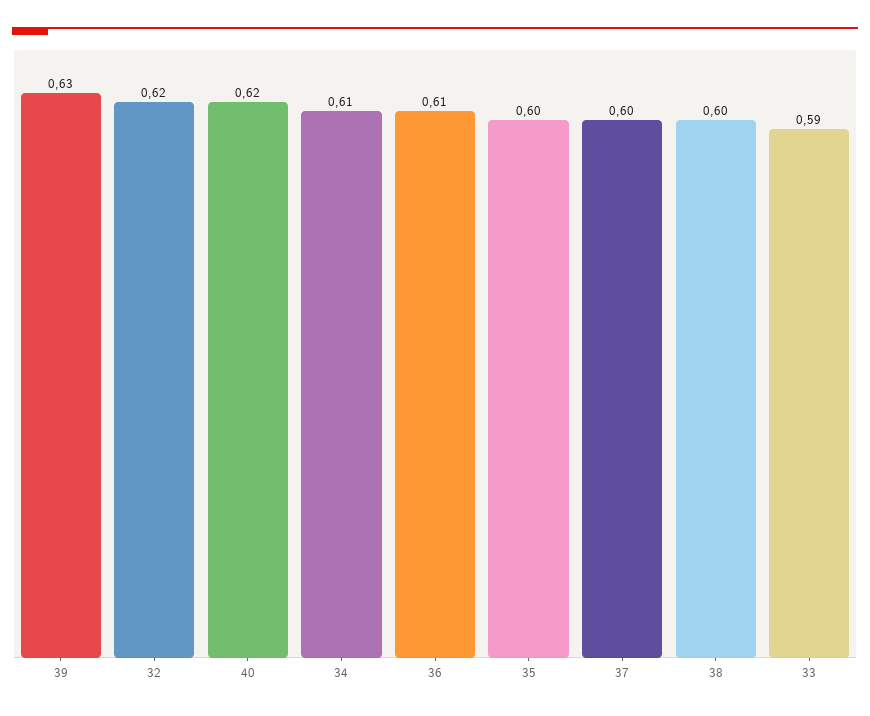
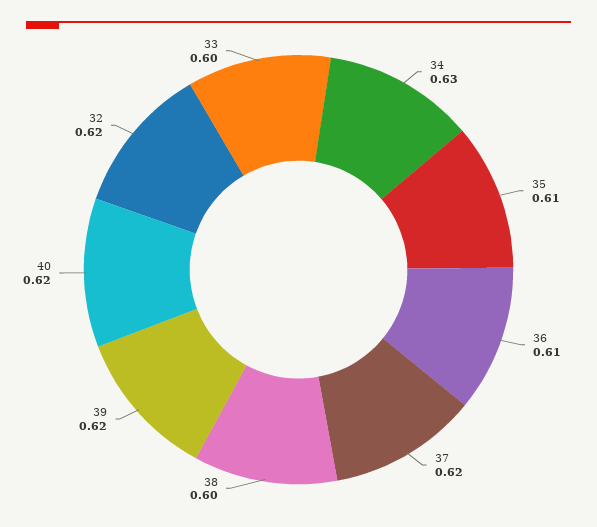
39: 0.63 -> 0.62
34: 0.61 -> 0.63
35: 0.6 -> 0.61
37: 0.6 -> 0.62
33: 0.59 -> 0.6

